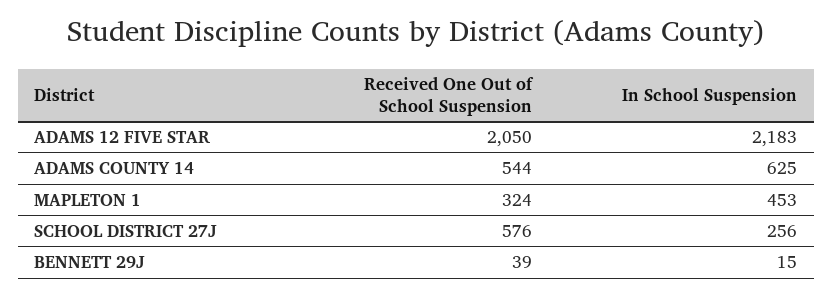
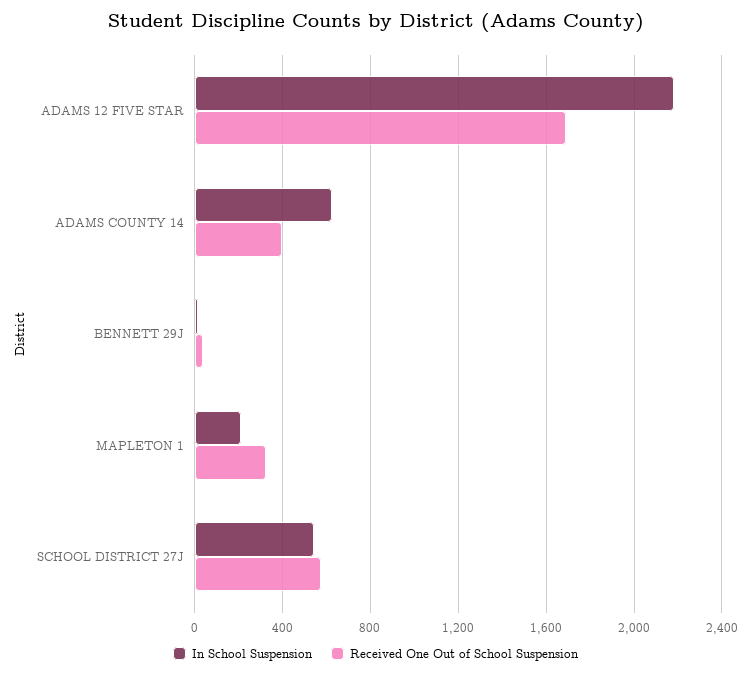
Received One Out of School Suspension, ADAMS 12 FIVE STAR: 2050 -> 1700
Received One Out of School Suspension, ADAMS COUNTY 14: 544 -> 400
In School Suspension, MAPLETON 1: 453 -> 200
In School Suspension, SCHOOL DISTRICT 27J: 256 -> 550

